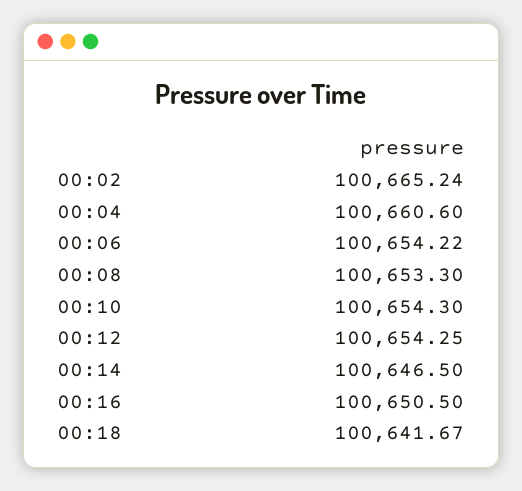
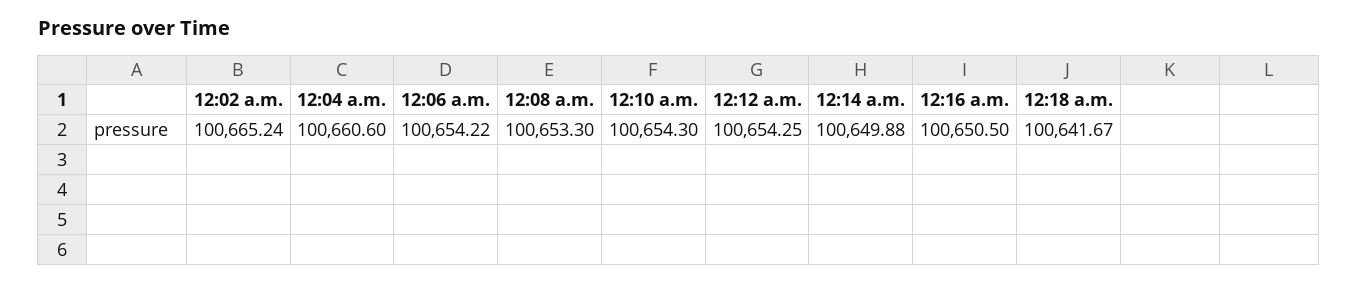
00:14: 100646.5 -> 100649.88

